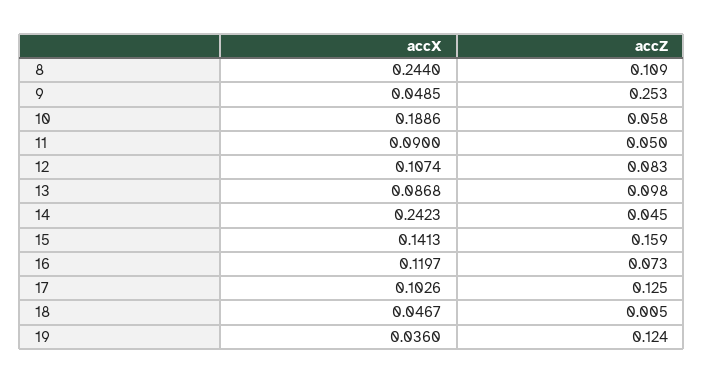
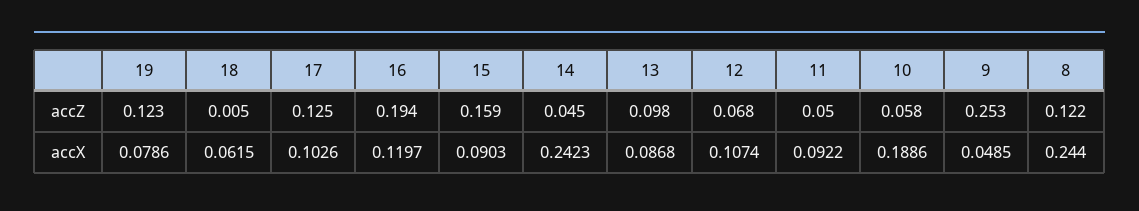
accZ, 8: 0.109 -> 0.122
accX, 11: 0.09 -> 0.0922
accZ, 12: 0.083 -> 0.068
accX, 15: 0.1413 -> 0.0903
accZ, 16: 0.073 -> 0.194
accX, 18: 0.0467 -> 0.0615
accX, 19: 0.036 -> 0.0786
accZ, 19: 0.124 -> 0.123

